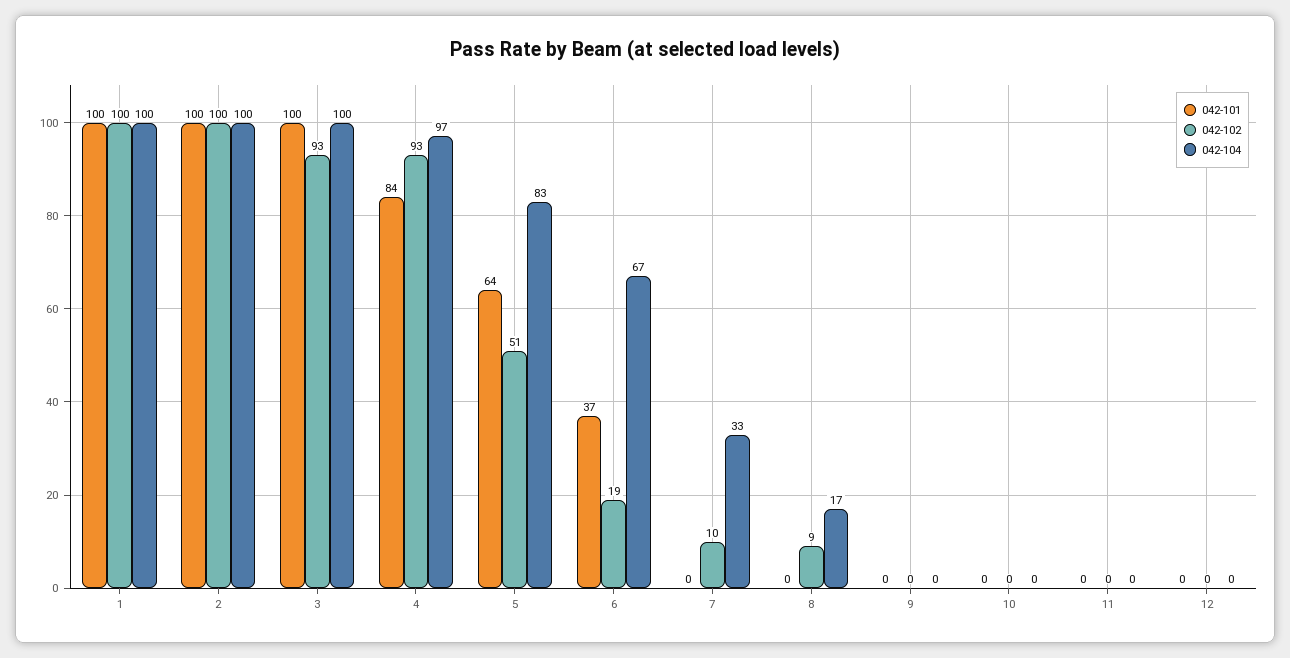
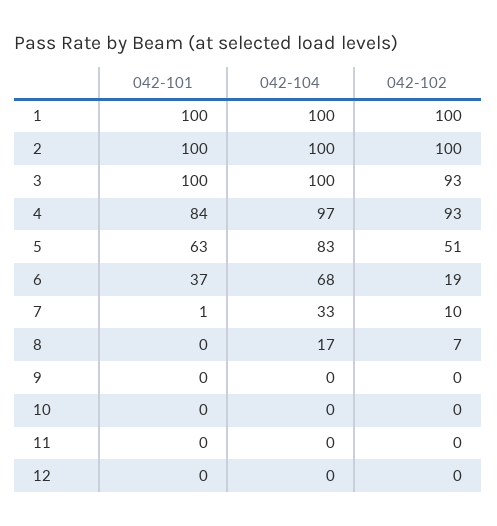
042-101, 5: 64 -> 63
042-104, 6: 67 -> 68
042-101, 7: 0 -> 1
042-102, 8: 9 -> 7

